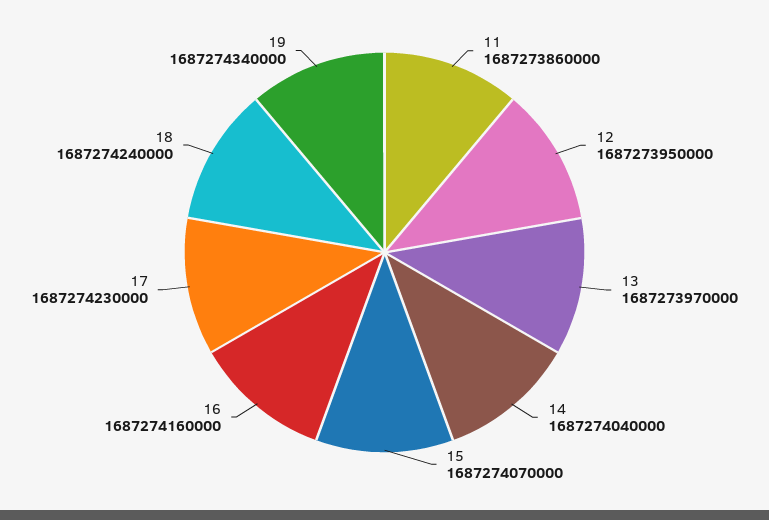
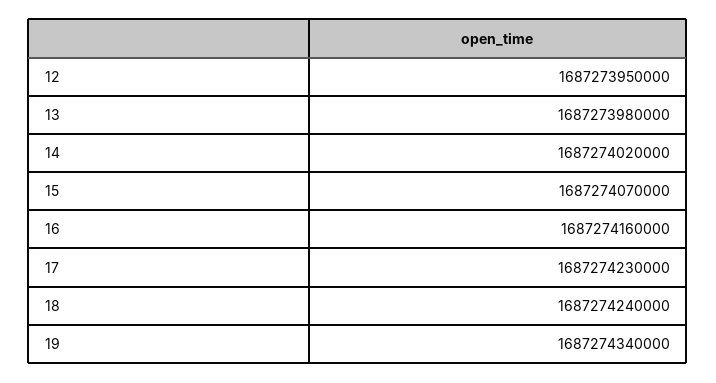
11: 1687273860000 -> none
13: 1687273970000 -> 1687273980000
14: 1687274040000 -> 1687274020000

